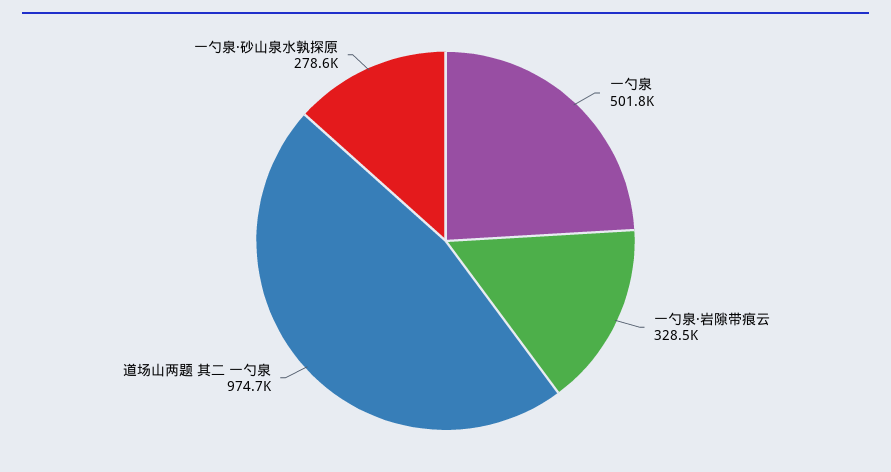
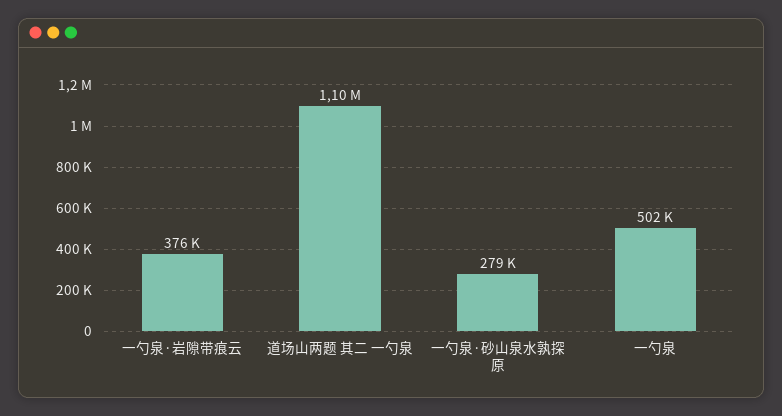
一勺泉·岩隙带痕云: 328500 -> 376000
道场山两题 其二 一勺泉: 974700 -> 1100000

